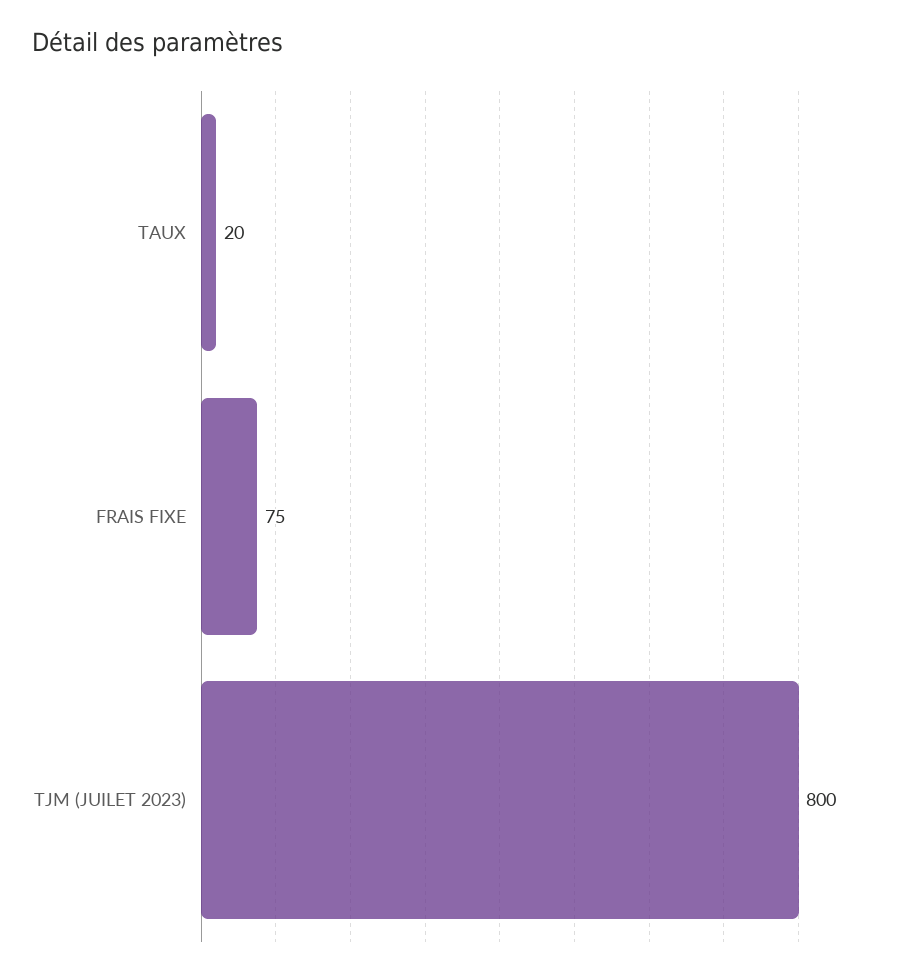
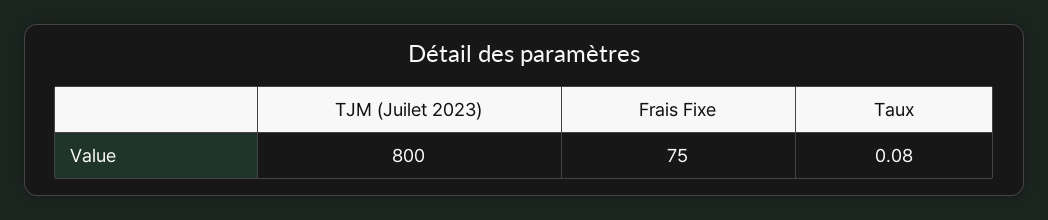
TAUX: 20 -> 0.08

